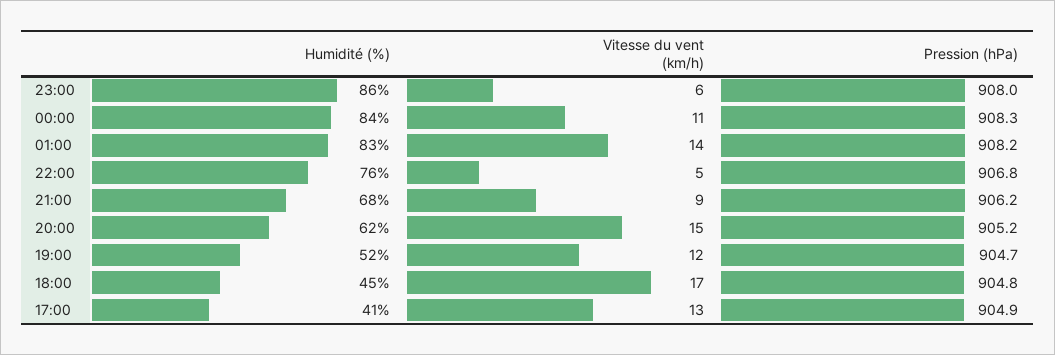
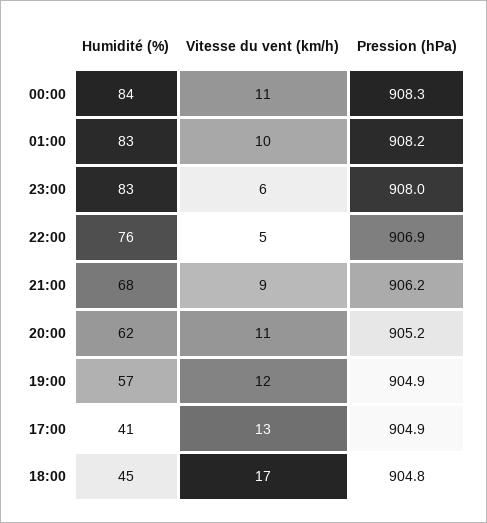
Humidité (%), 23:00: 86 -> 83
Vitesse du vent (km/h), 01:00: 14 -> 10
Pression (hPa), 22:00: 906.8 -> 906.9
Vitesse du vent (km/h), 20:00: 15 -> 11
Humidité (%), 19:00: 52 -> 57
Pression (hPa), 19:00: 904.7 -> 904.9

